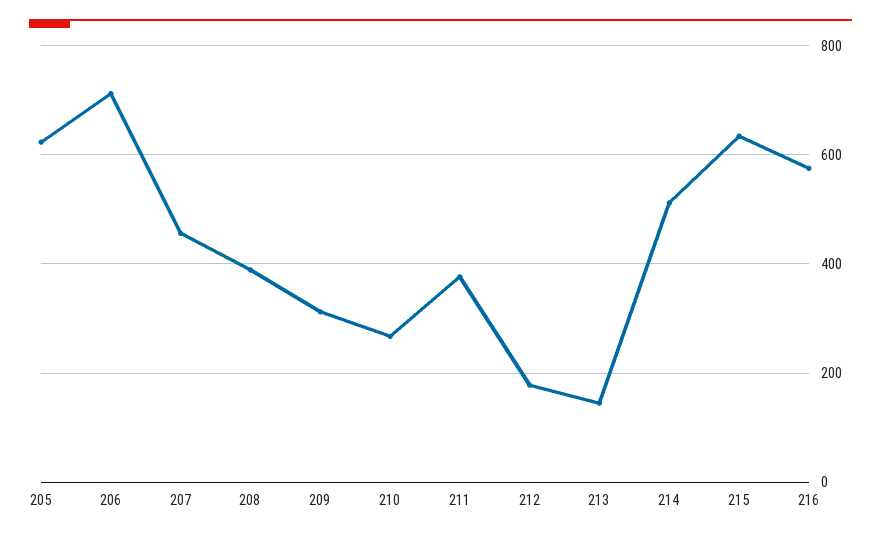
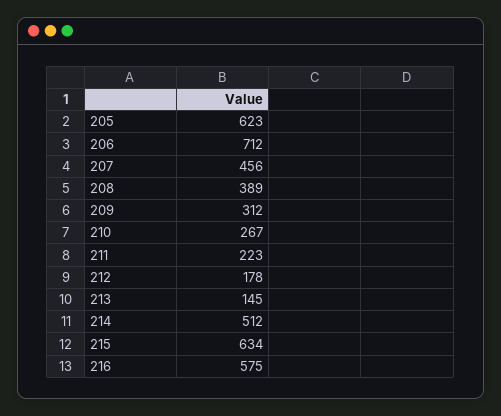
211: 380 -> 223

